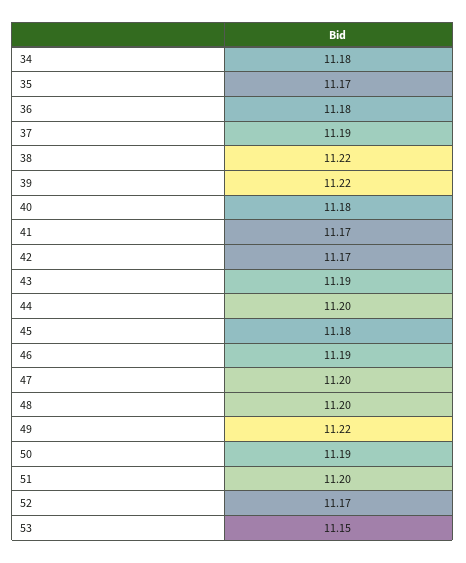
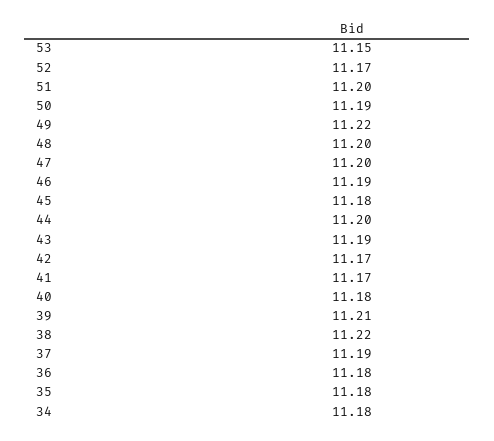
35: 11.17 -> 11.18
39: 11.22 -> 11.21

